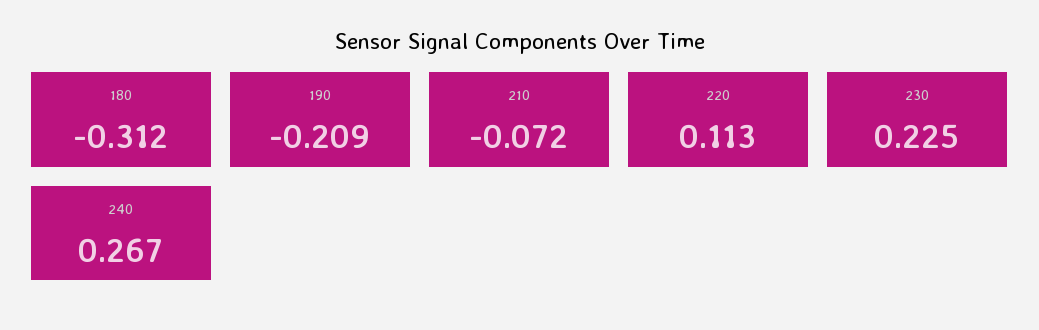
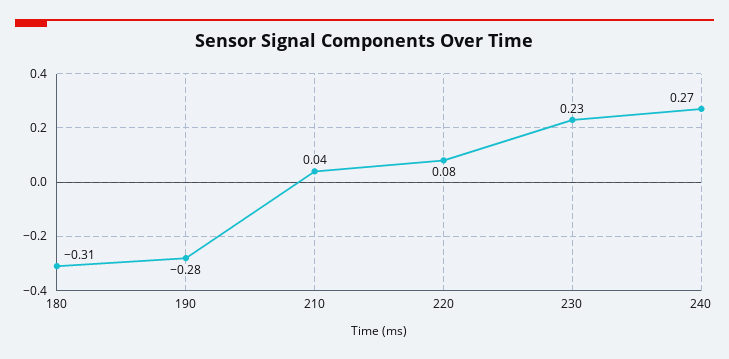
190: -0.209 -> -0.28
210: -0.072 -> 0.04
220: 0.113 -> 0.08

